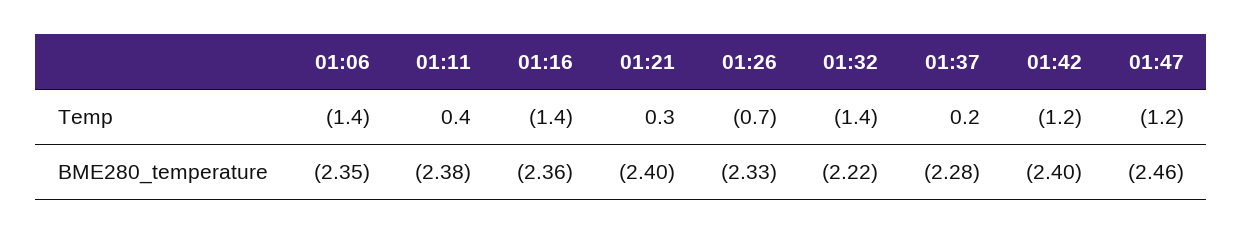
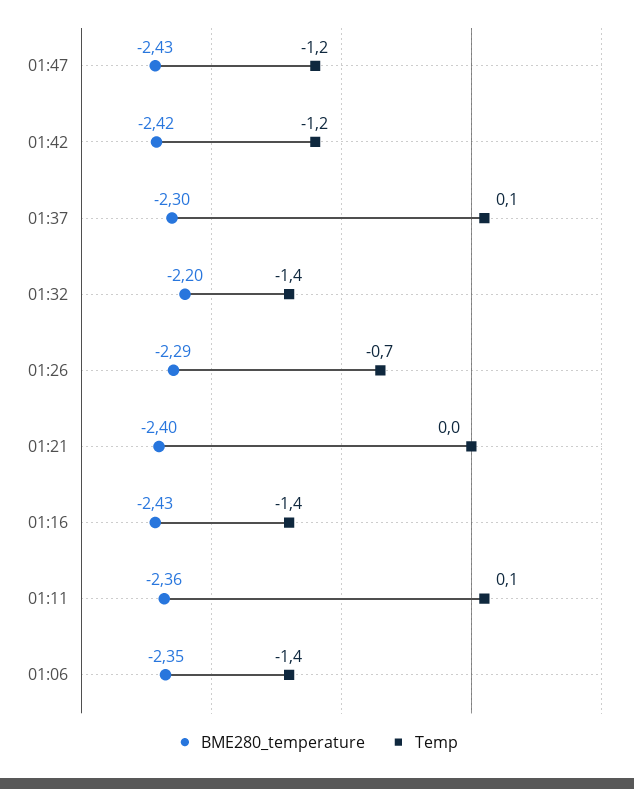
Temp, 01:11: 0.4 -> 0.1
Temp, 01:21: 0.3 -> 0
Temp, 01:37: 0.2 -> 0.1
BME280_temperature, 01:11: -2.38 -> -2.36
BME280_temperature, 01:16: -2.36 -> -2.43
BME280_temperature, 01:26: -2.33 -> -2.29
BME280_temperature, 01:32: -2.22 -> -2.2
BME280_temperature, 01:37: -2.28 -> -2.3
BME280_temperature, 01:42: -2.4 -> -2.42
BME280_temperature, 01:47: -2.46 -> -2.43

